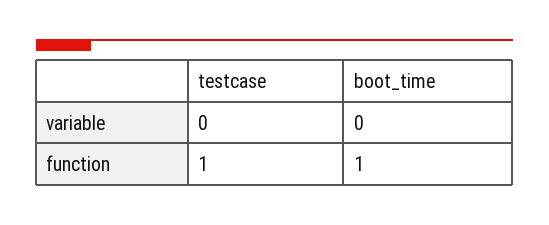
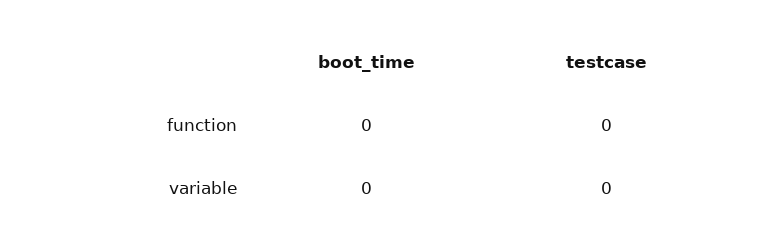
testcase, function: 1 -> 0
boot_time, function: 1 -> 0

